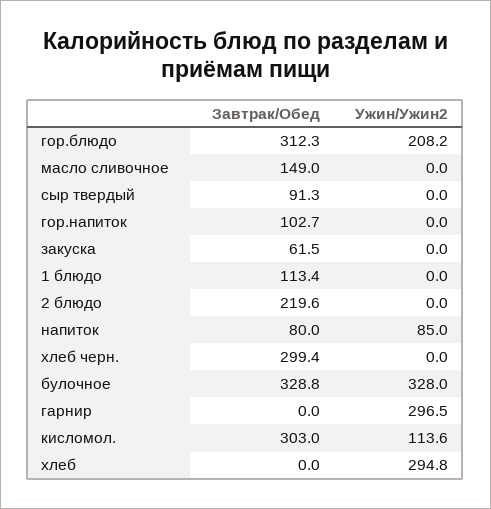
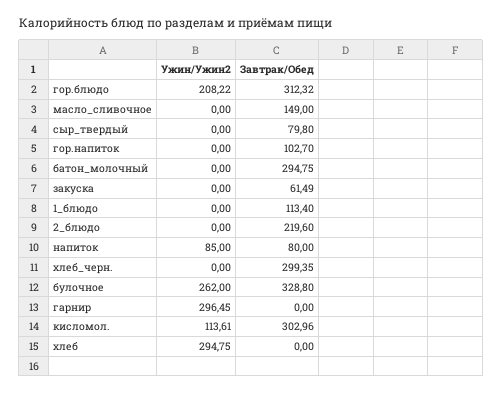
Завтрак/Обед, сыр твердый: 91.3 -> 79.8
Ужин/Ужин2, булочное: 328 -> 262
Ужин/Ужин2, батон_молочный: none -> 0
Завтрак/Обед, батон_молочный: none -> 294.75

